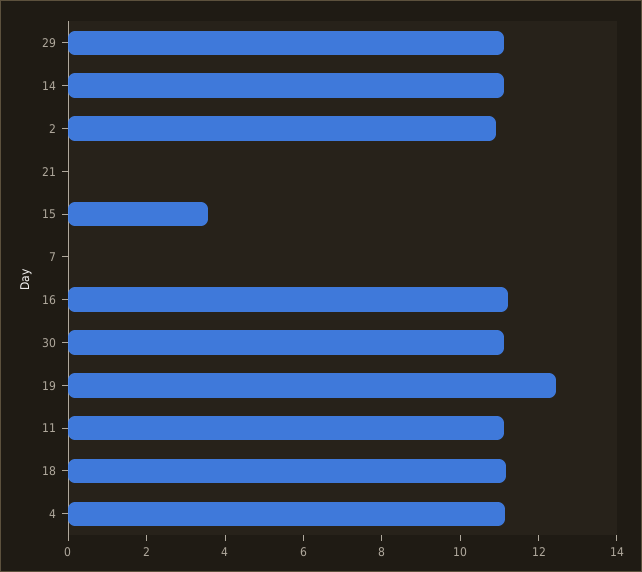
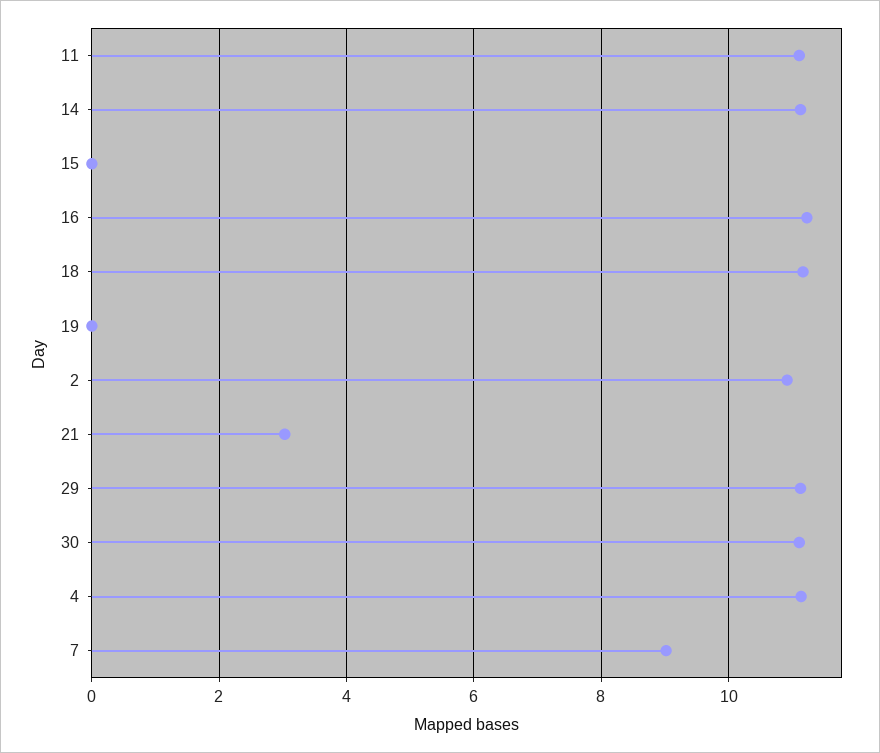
21: 0 -> 3
15: 3.5 -> 0
7: 0 -> 9
19: 12.5 -> 0

